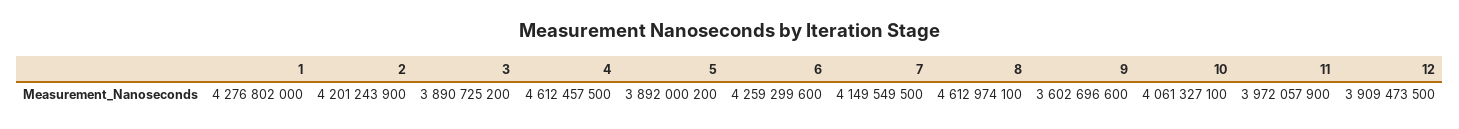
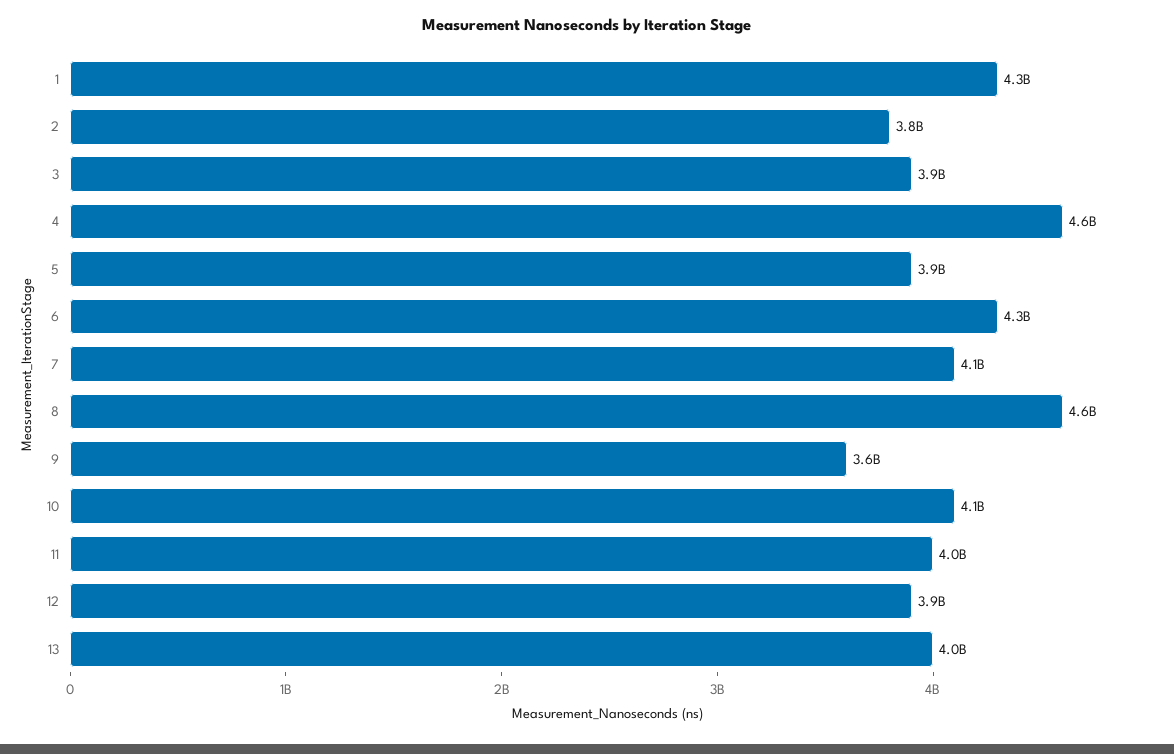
2: 4201243900 -> 3800000000
13: none -> 4000000000

